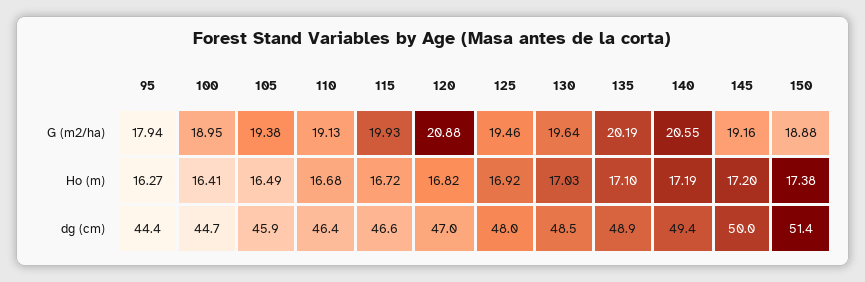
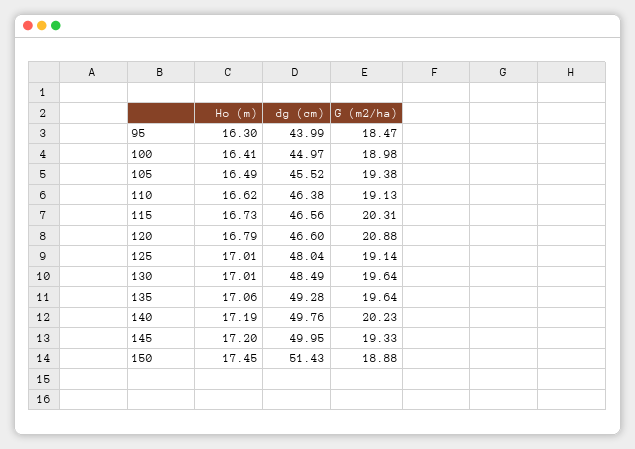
95, G (m2/ha): 17.94 -> 18.47
100, G (m2/ha): 18.95 -> 18.98
115, G (m2/ha): 19.93 -> 20.31
125, G (m2/ha): 19.46 -> 19.14
135, G (m2/ha): 20.19 -> 19.64
140, G (m2/ha): 20.55 -> 20.23
145, G (m2/ha): 19.16 -> 19.33
95, Ho (m): 16.27 -> 16.3
110, Ho (m): 16.68 -> 16.62
115, Ho (m): 16.72 -> 16.73
120, Ho (m): 16.82 -> 16.79
125, Ho (m): 16.92 -> 17.01
130, Ho (m): 17.03 -> 17.01
135, Ho (m): 17.1 -> 17.06
150, Ho (m): 17.38 -> 17.45
95, dg (cm): 44.4 -> 43.99
100, dg (cm): 44.7 -> 44.97
105, dg (cm): 45.9 -> 45.52
120, dg (cm): 47 -> 46.6
135, dg (cm): 48.9 -> 49.28
140, dg (cm): 49.4 -> 49.76

